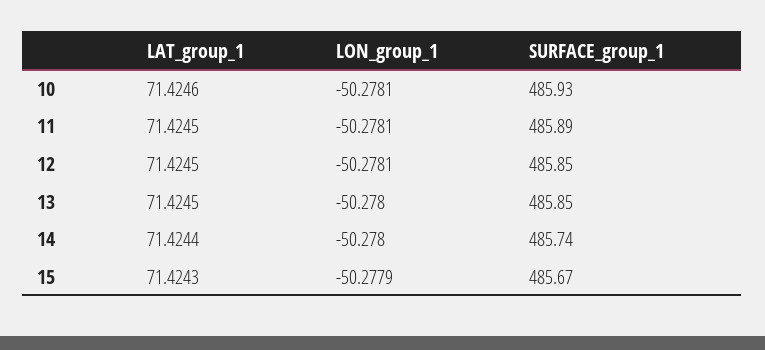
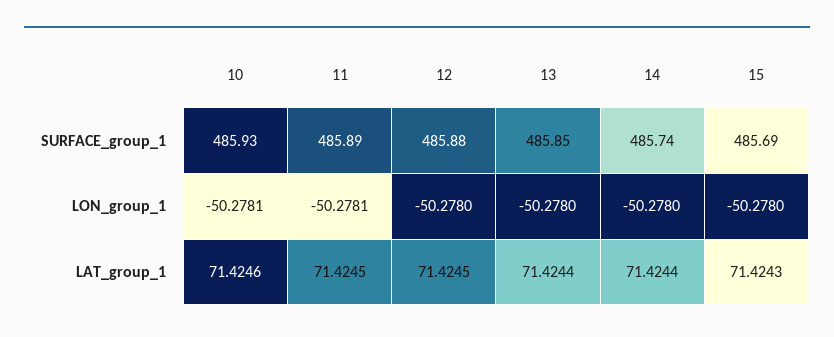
LON_group_1, 12: -50.2781 -> -50.278
SURFACE_group_1, 12: 485.85 -> 485.88
LAT_group_1, 13: 71.4245 -> 71.4244
LON_group_1, 15: -50.2779 -> -50.278
SURFACE_group_1, 15: 485.67 -> 485.69

